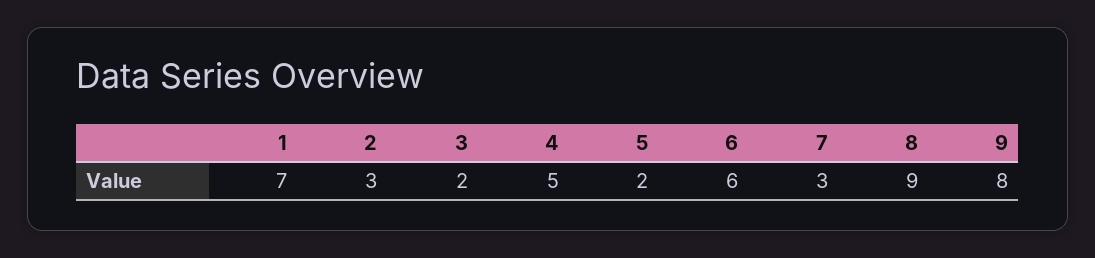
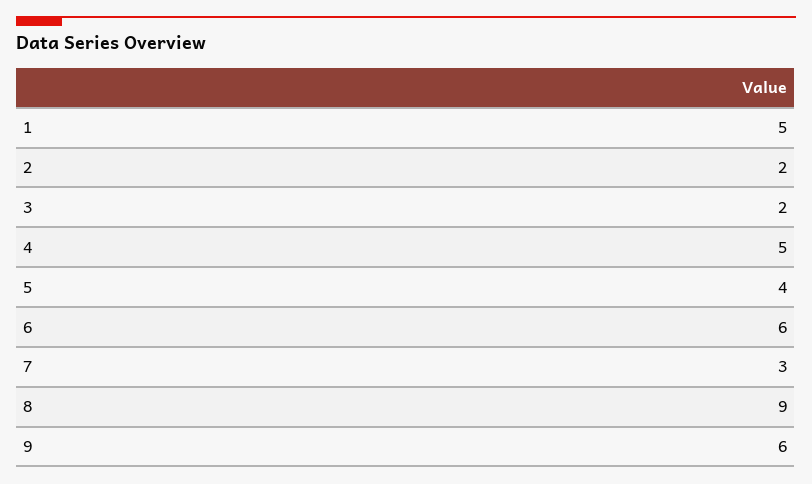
1: 7 -> 5
2: 3 -> 2
5: 2 -> 4
9: 8 -> 6

